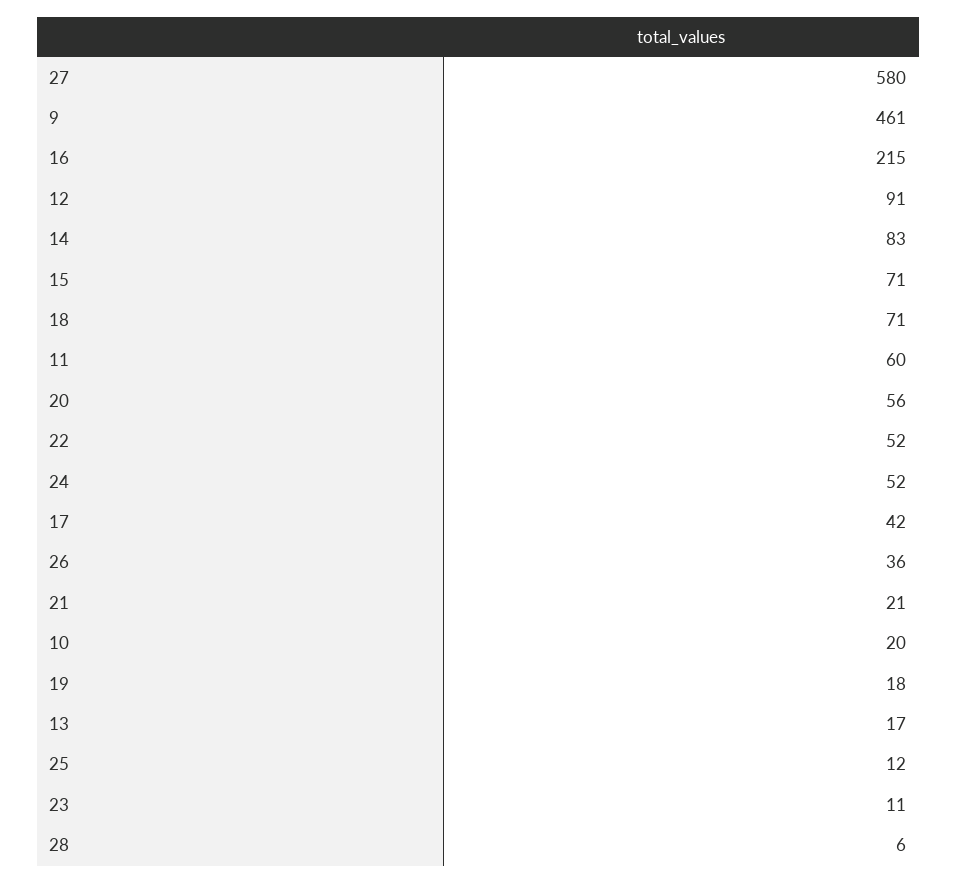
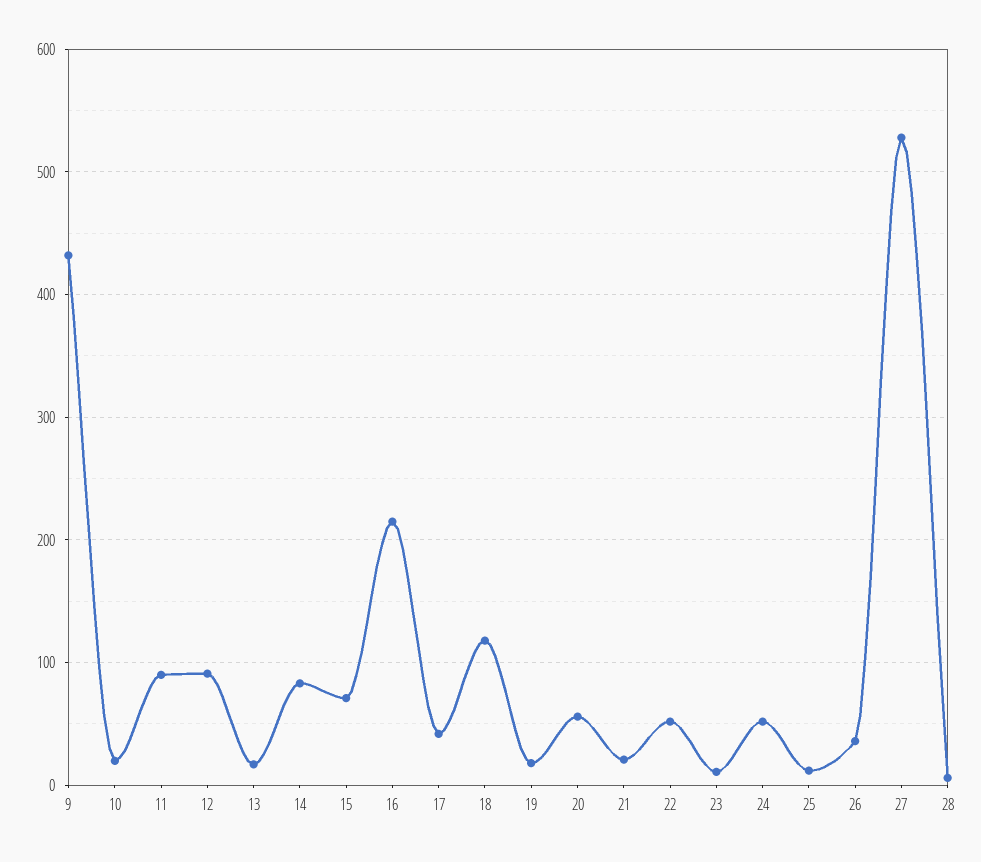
27: 580 -> 530
9: 461 -> 430
18: 71 -> 120
11: 60 -> 90

